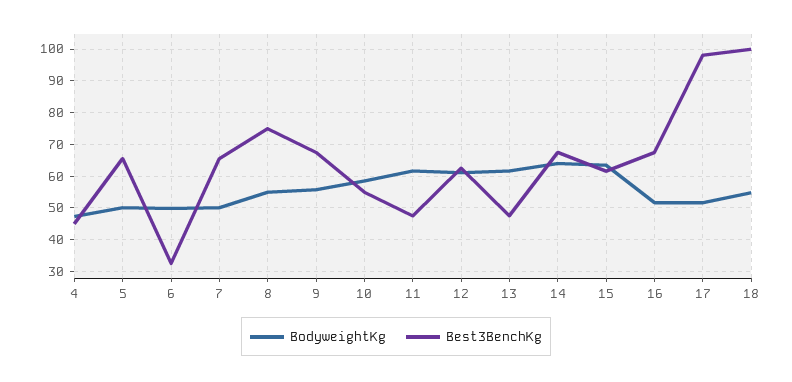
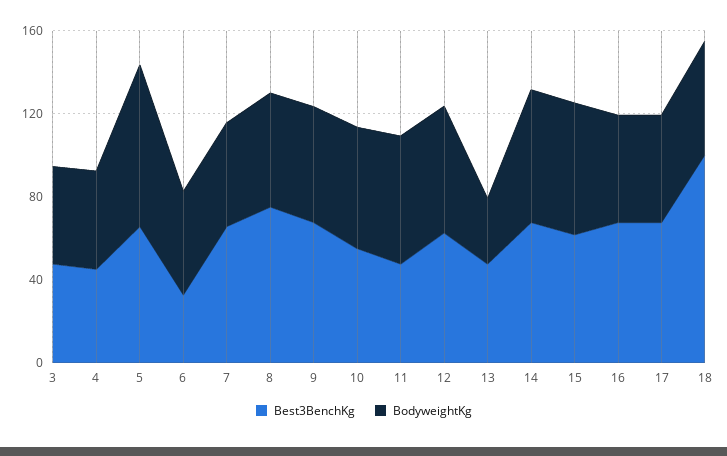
BodyweightKg, 5: 50 -> 80
BodyweightKg, 13: 62 -> 30
Best3BenchKg, 17: 98 -> 70
Best3BenchKg, 3: none -> 50
BodyweightKg, 3: none -> 50

